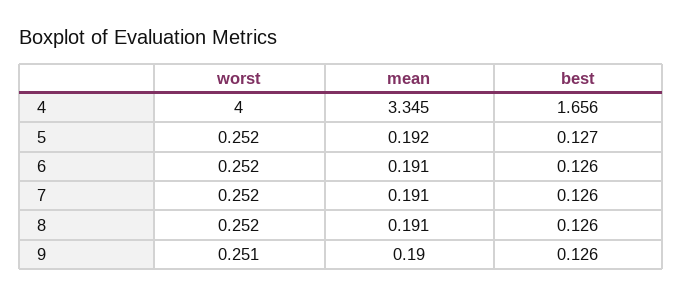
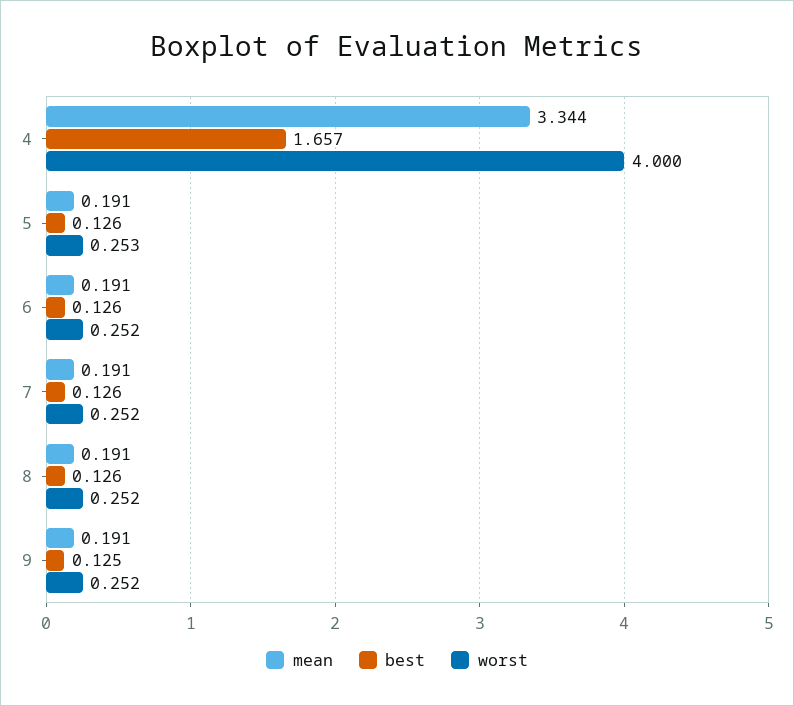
mean, 4: 3.345 -> 3.344
best, 4: 1.656 -> 1.657
worst, 5: 0.252 -> 0.253
mean, 5: 0.192 -> 0.191
best, 5: 0.127 -> 0.126
worst, 9: 0.251 -> 0.252
mean, 9: 0.19 -> 0.191
best, 9: 0.126 -> 0.125

